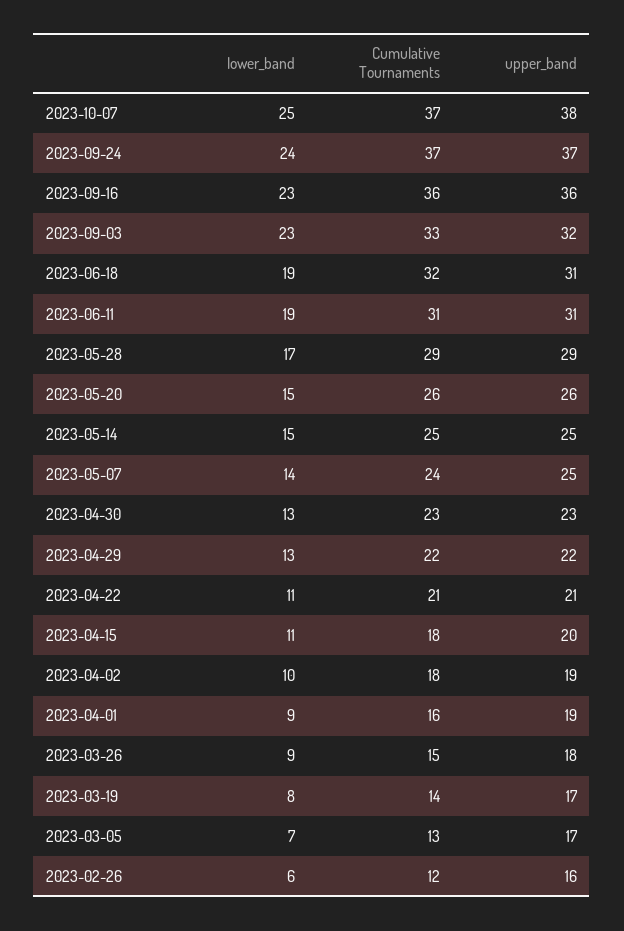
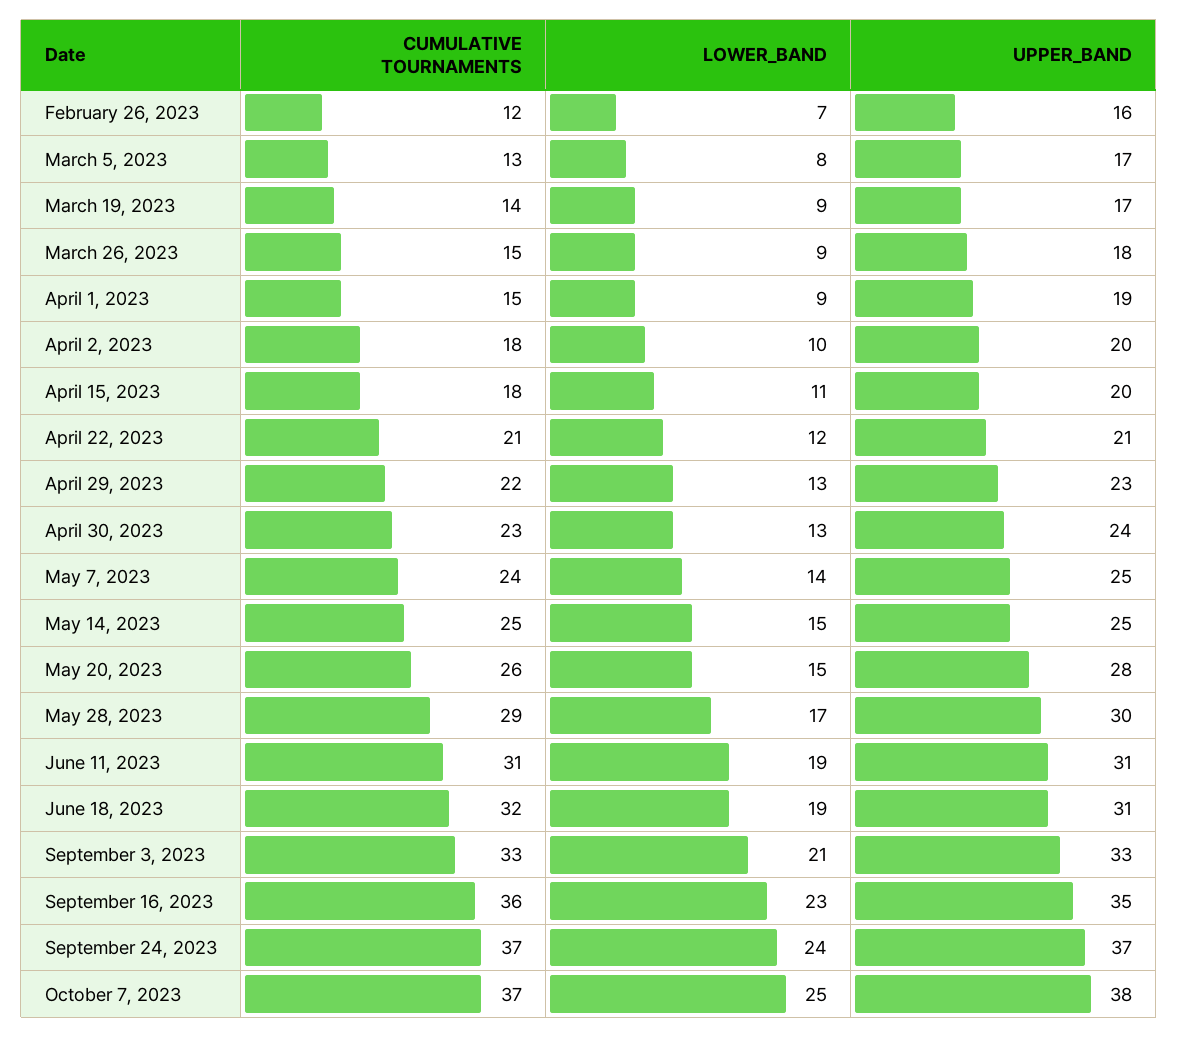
upper_band, 2023-09-16: 36 -> 35
lower_band, 2023-09-03: 23 -> 21
upper_band, 2023-09-03: 32 -> 33
upper_band, 2023-05-28: 29 -> 30
upper_band, 2023-05-20: 26 -> 28
upper_band, 2023-04-30: 23 -> 24
upper_band, 2023-04-29: 22 -> 23
lower_band, 2023-04-22: 11 -> 12
upper_band, 2023-04-02: 19 -> 20
Cumulative Tournaments, 2023-04-01: 16 -> 15
lower_band, 2023-03-19: 8 -> 9
lower_band, 2023-03-05: 7 -> 8
lower_band, 2023-02-26: 6 -> 7

